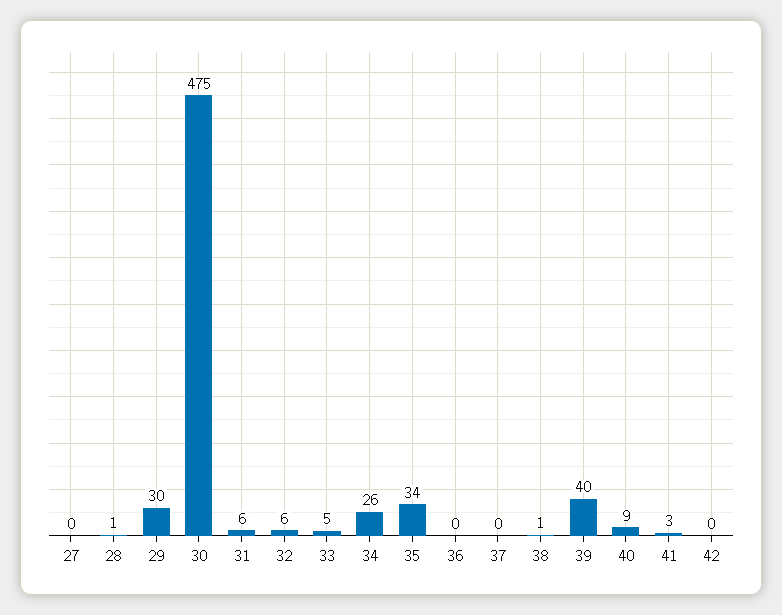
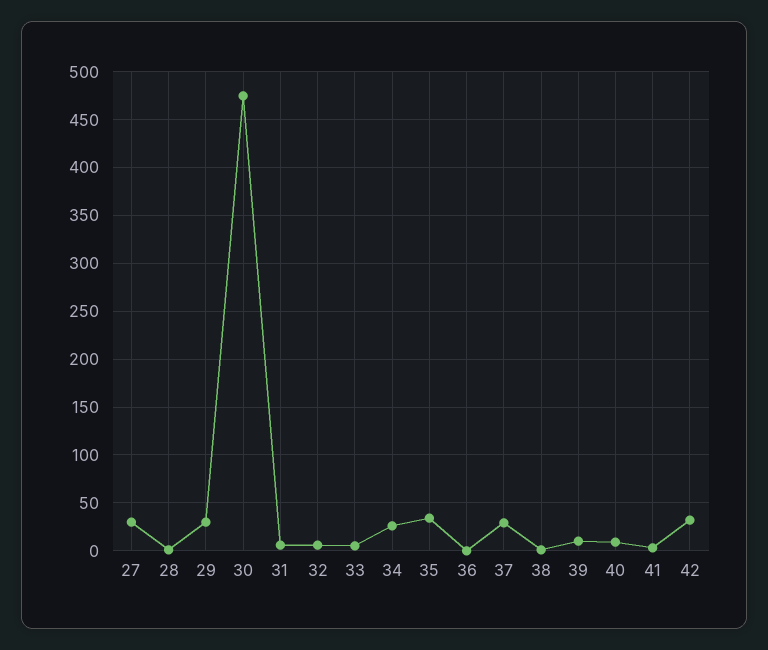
27: 0 -> 30
37: 0 -> 30
39: 40 -> 10
42: 0 -> 30

